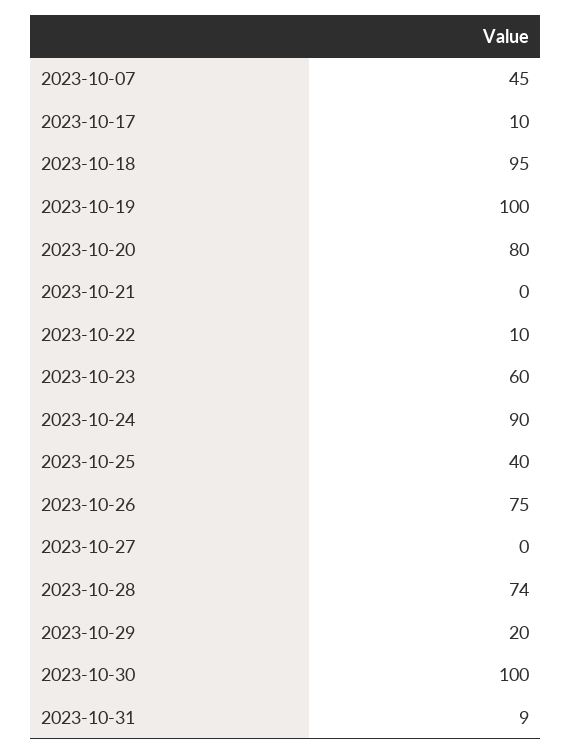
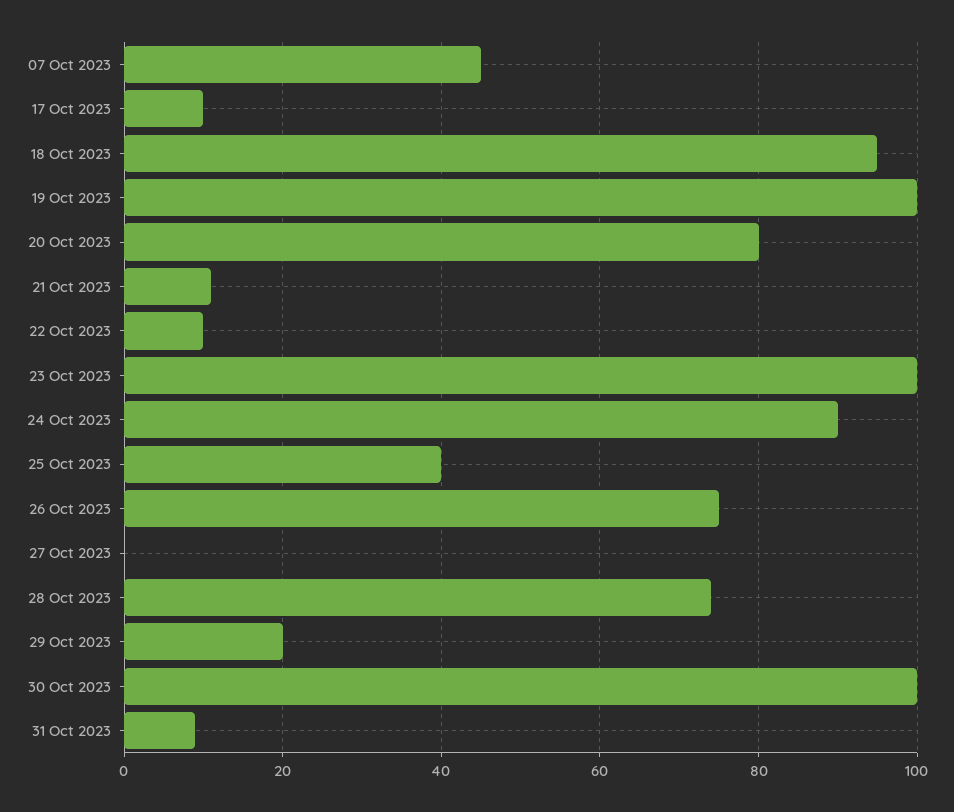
2023-10-21: 0 -> 10
2023-10-23: 60 -> 100

